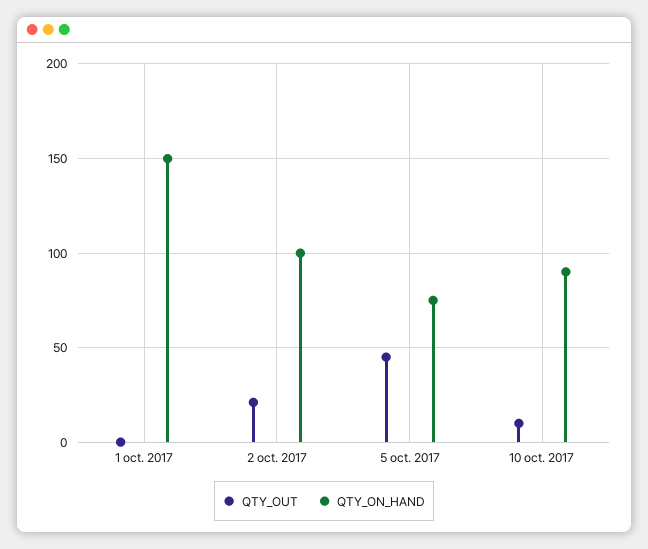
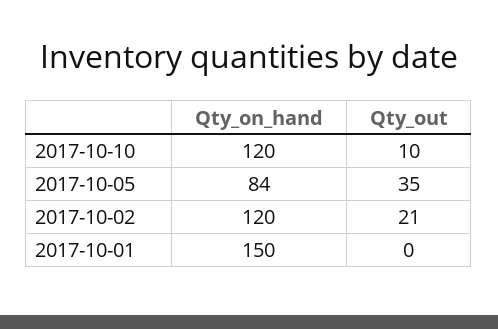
QTY_ON_HAND, 2 oct. 2017: 100 -> 120
QTY_OUT, 5 oct. 2017: 45 -> 35
QTY_ON_HAND, 5 oct. 2017: 75 -> 84
QTY_ON_HAND, 10 oct. 2017: 90 -> 120

